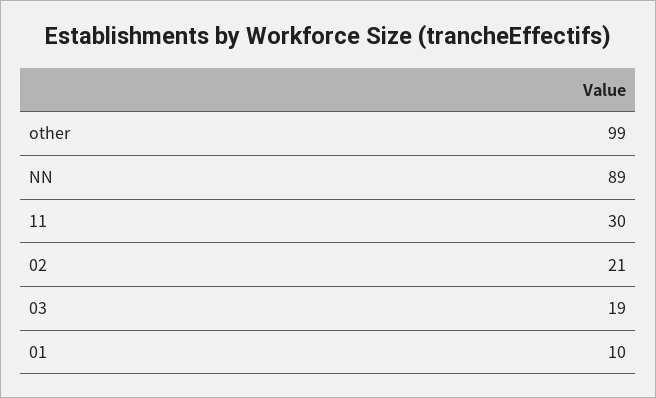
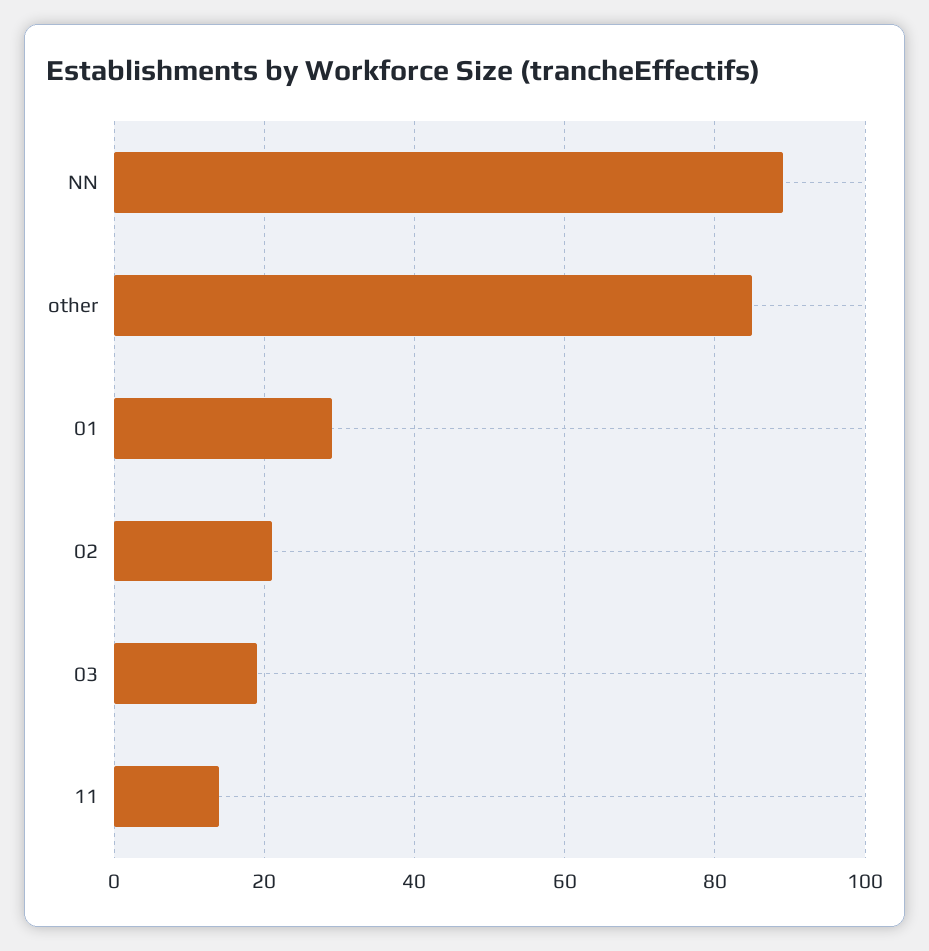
other: 99 -> 85
11: 30 -> 15
01: 10 -> 30

